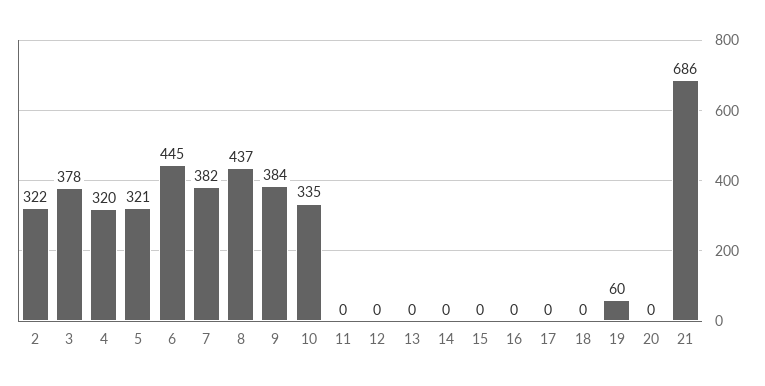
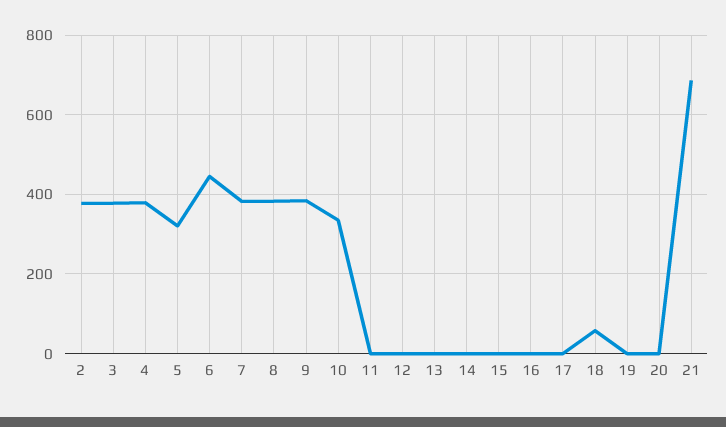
2: 322 -> 380
4: 320 -> 380
8: 437 -> 380
18: 0 -> 60
19: 60 -> 0

